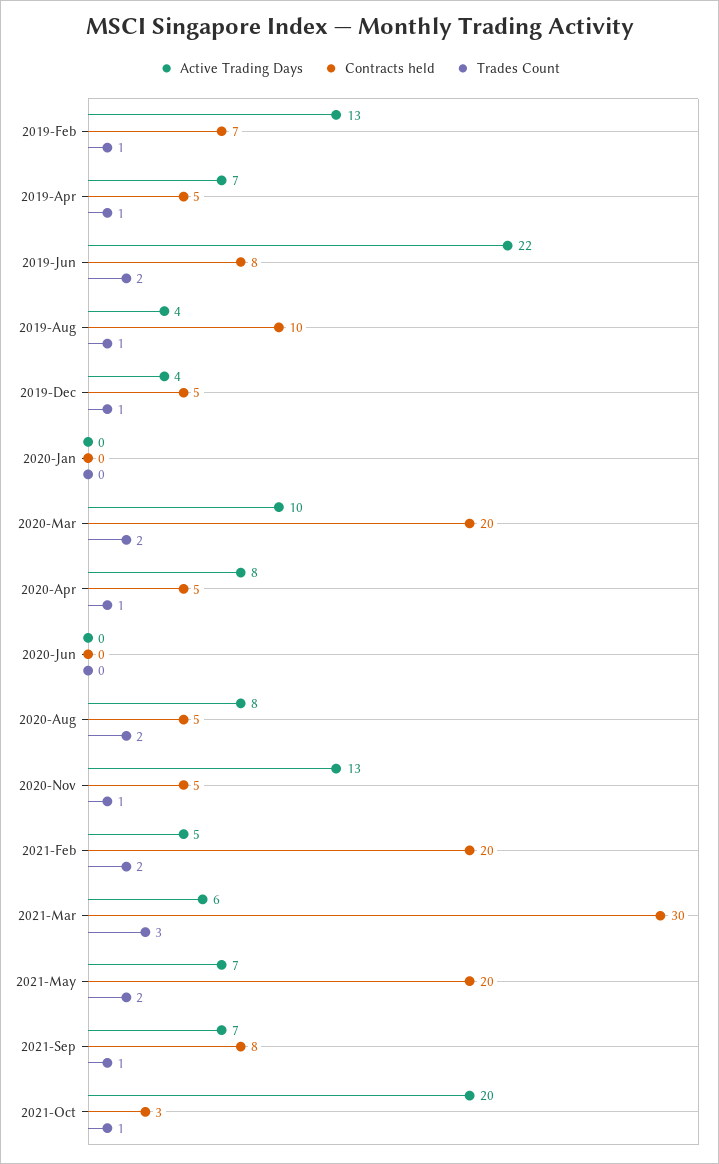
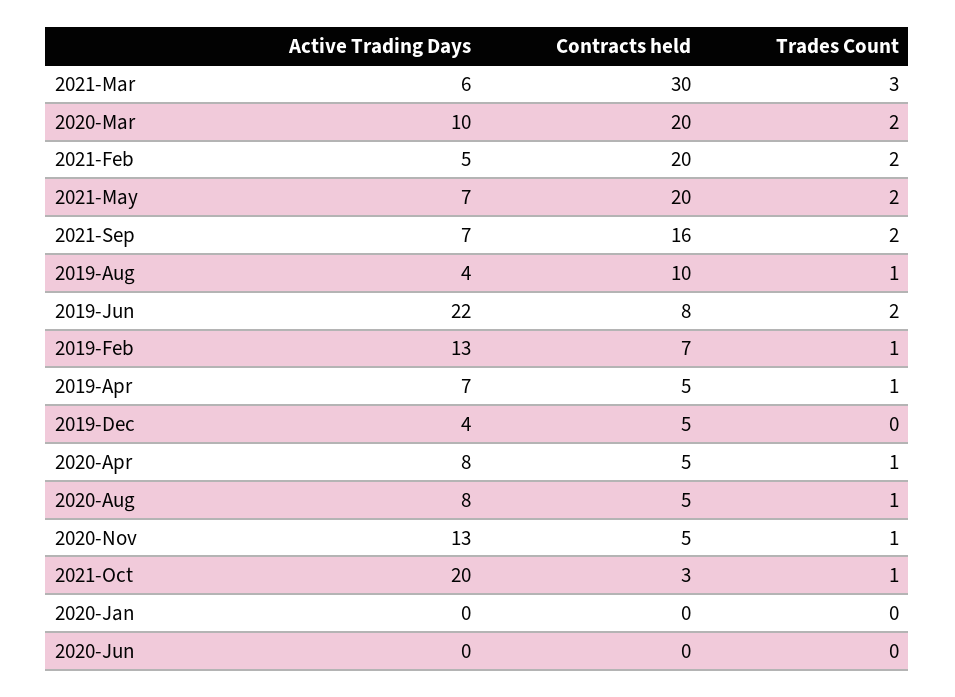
Trades Count, 2019-Dec: 1 -> 0
Trades Count, 2020-Aug: 2 -> 1
Contracts held, 2021-Sep: 8 -> 16
Trades Count, 2021-Sep: 1 -> 2

